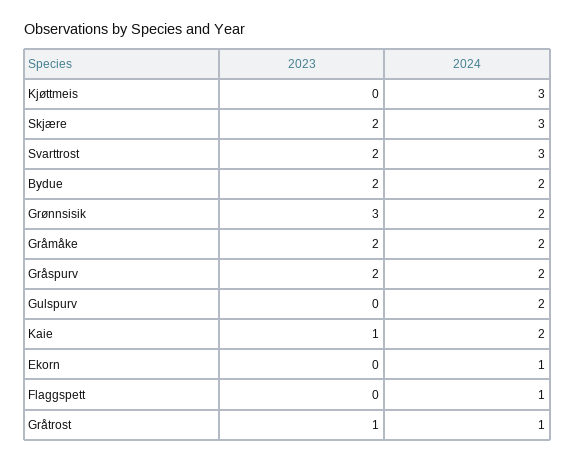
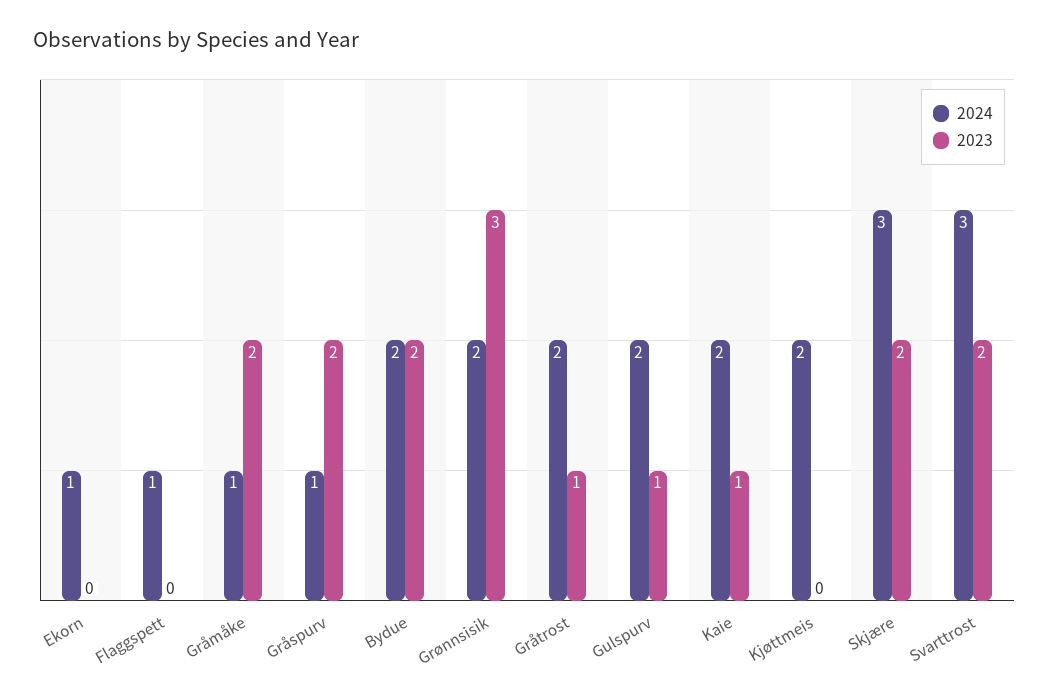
2024, Kjøttmeis: 3 -> 2
2024, Gråmåke: 2 -> 1
2024, Gråspurv: 2 -> 1
2023, Gulspurv: 0 -> 1
2024, Gråtrost: 1 -> 2

